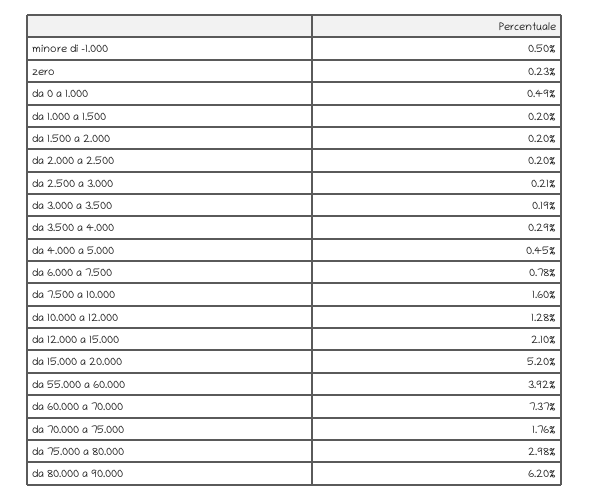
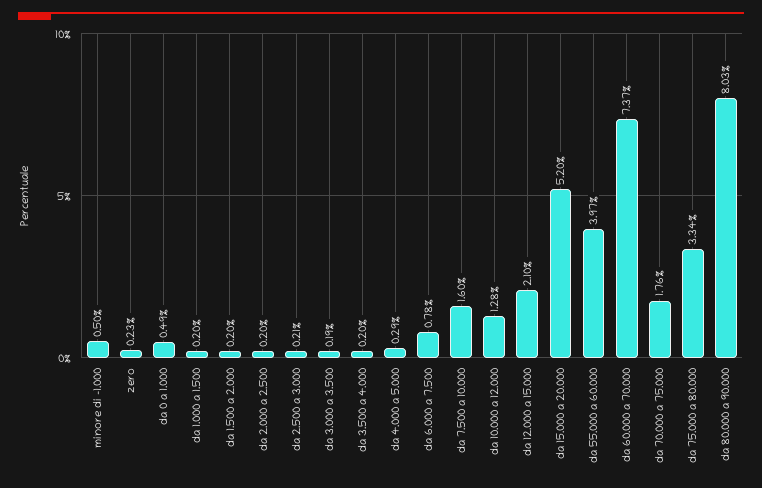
da 3.500 a 4.000: 0.29 -> 0.2
da 4.000 a 5.000: 0.45 -> 0.29
da 55.000 a 60.000: 3.92 -> 3.97
da 75.000 a 80.000: 2.98 -> 3.34
da 80.000 a 90.000: 6.2 -> 8.03

